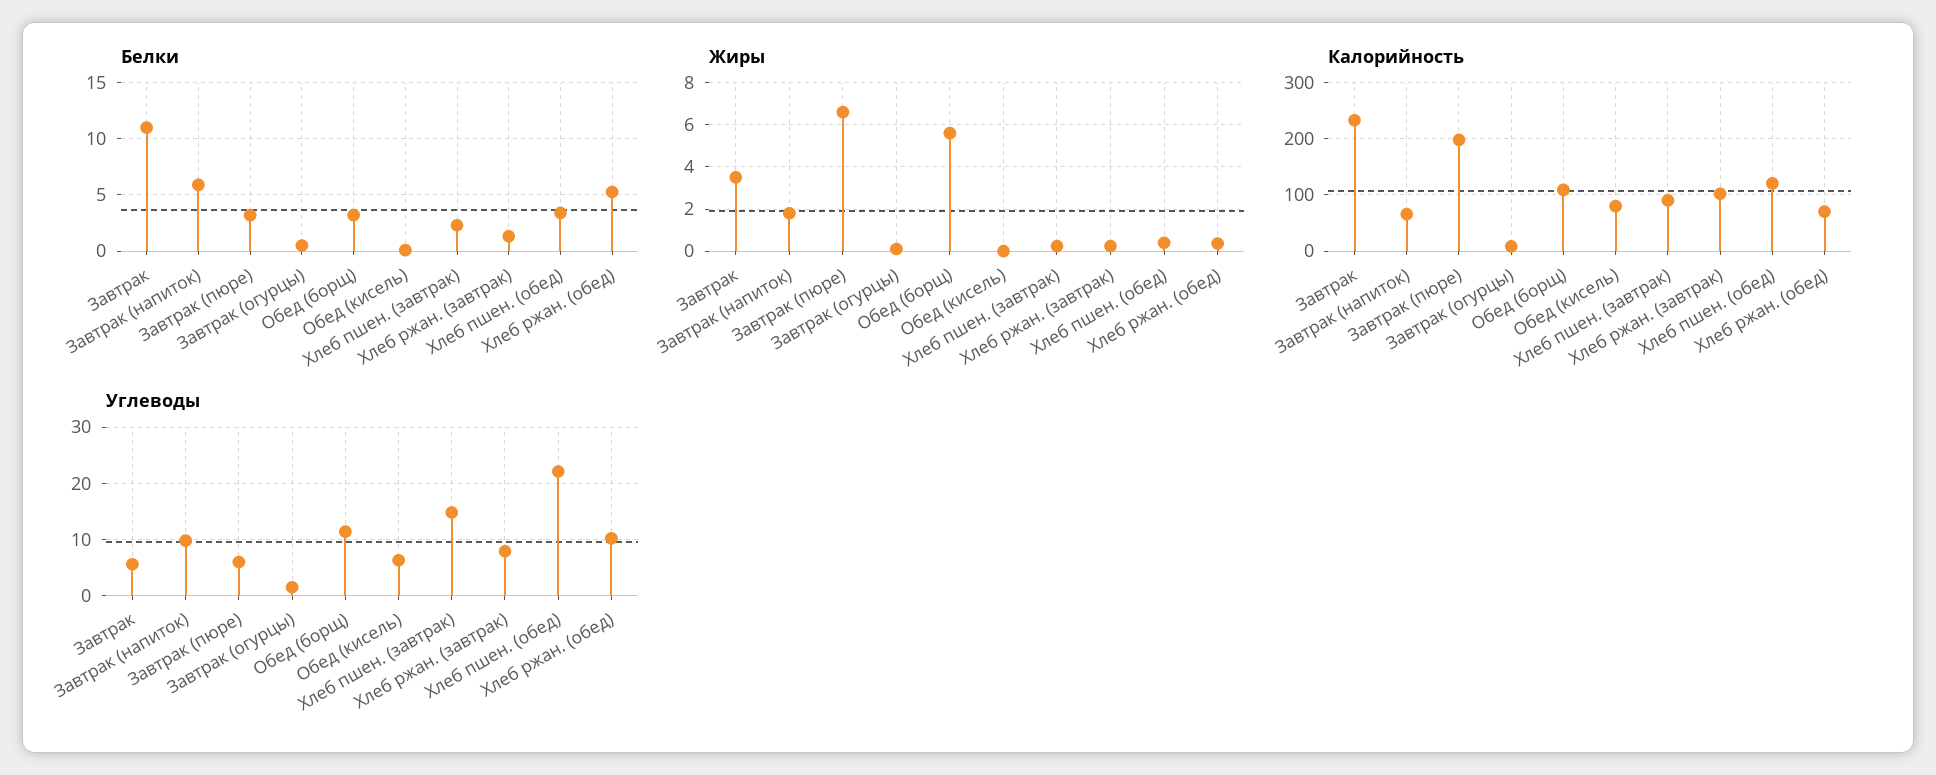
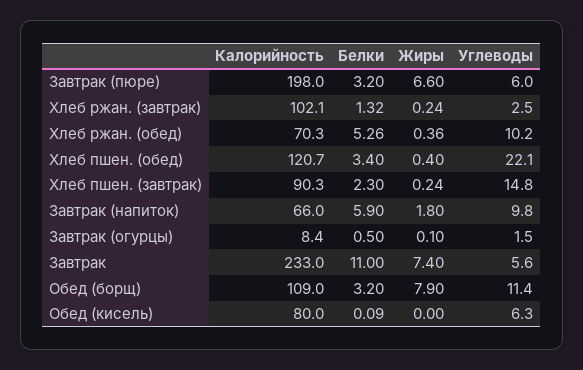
Жиры, Завтрак: 3.5 -> 7.4
Жиры, Обед (борщ): 5.5 -> 7.9
Углеводы, Хлеб ржан. (завтрак): 8 -> 2.5

